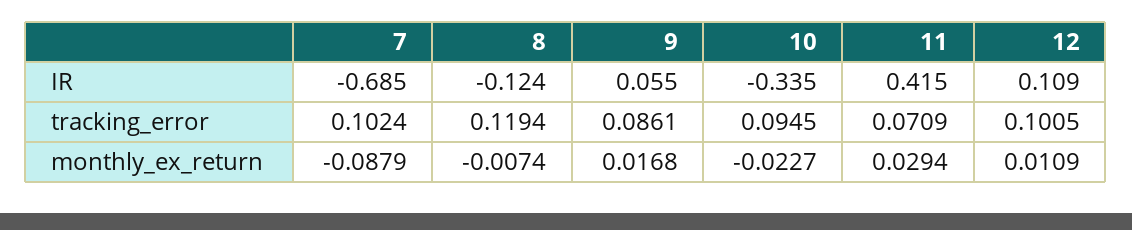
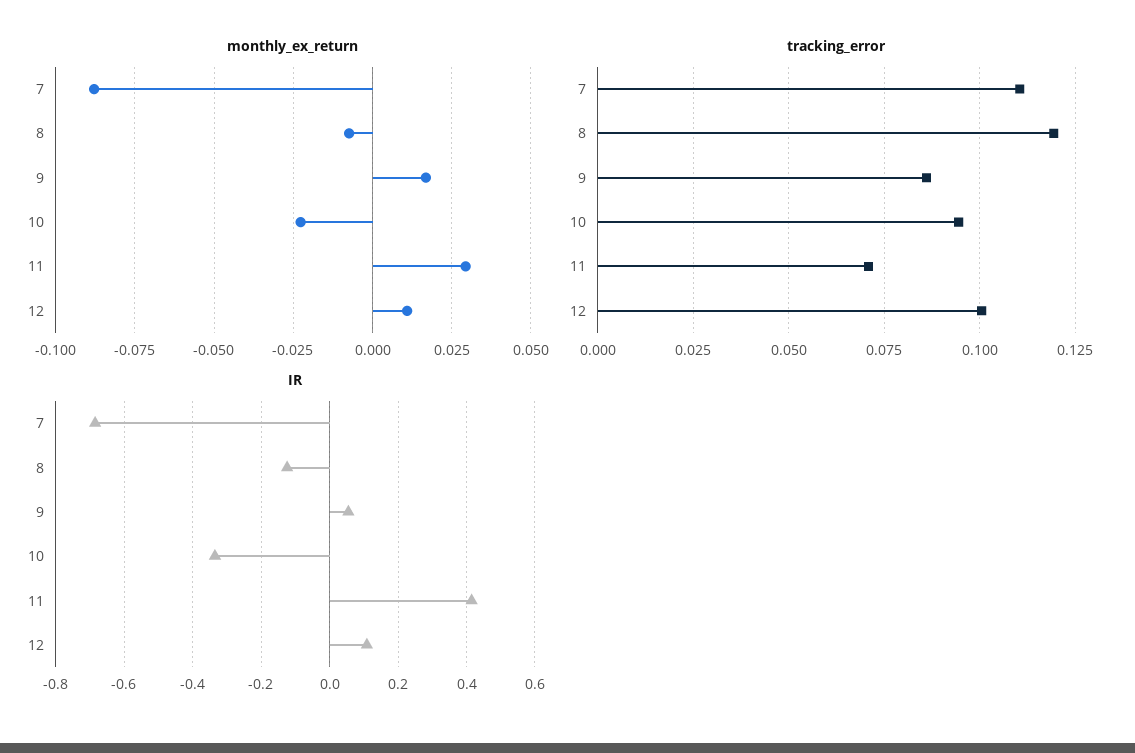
tracking_error, 7: 0.1024 -> 0.11

